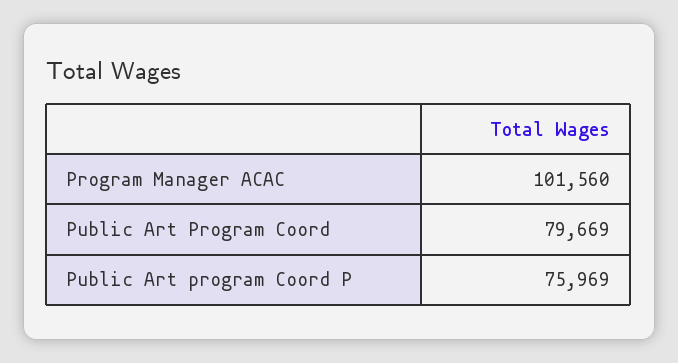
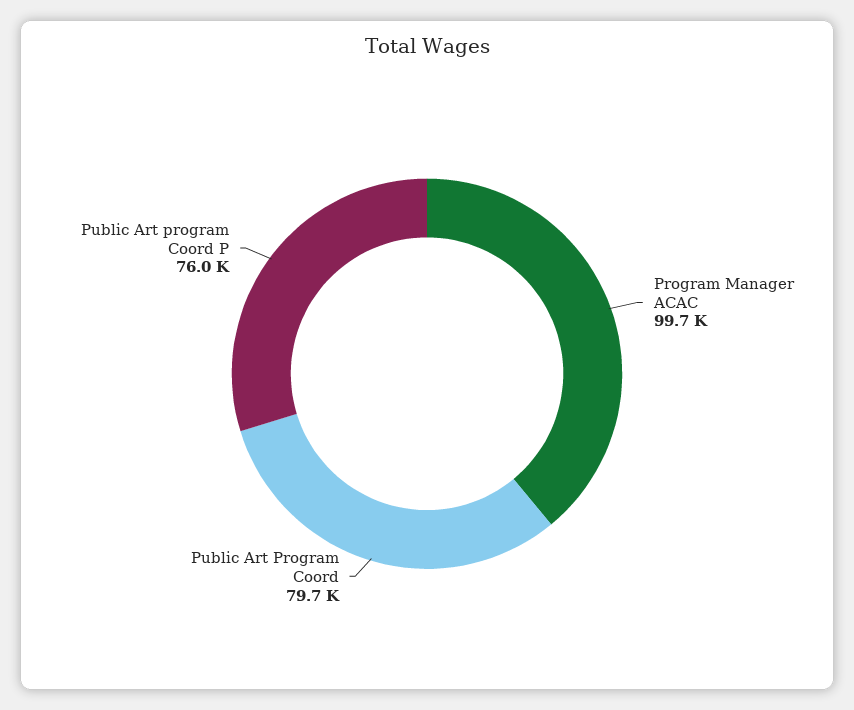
Program Manager ACAC: 101560 -> 99700

